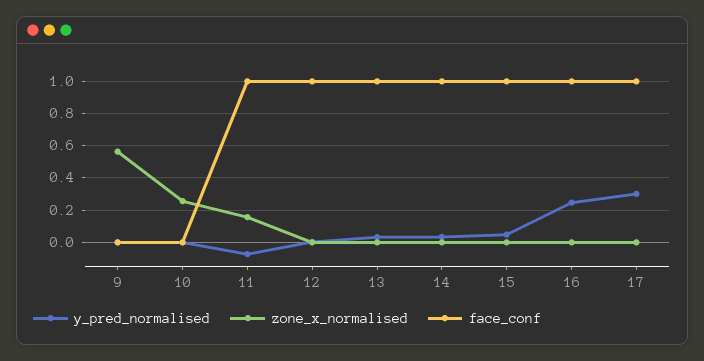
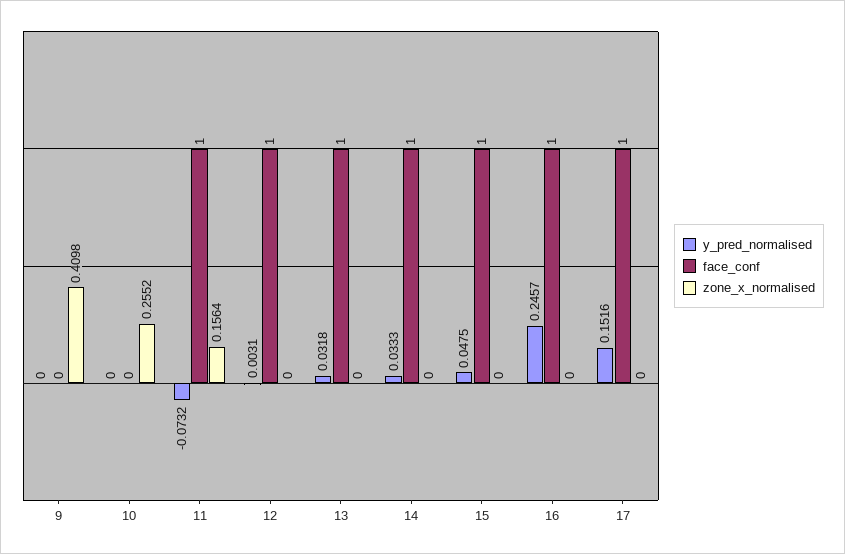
zone_x_normalised, 9: 0.55 -> 0.4098
y_pred_normalised, 17: 0.3 -> 0.1516

